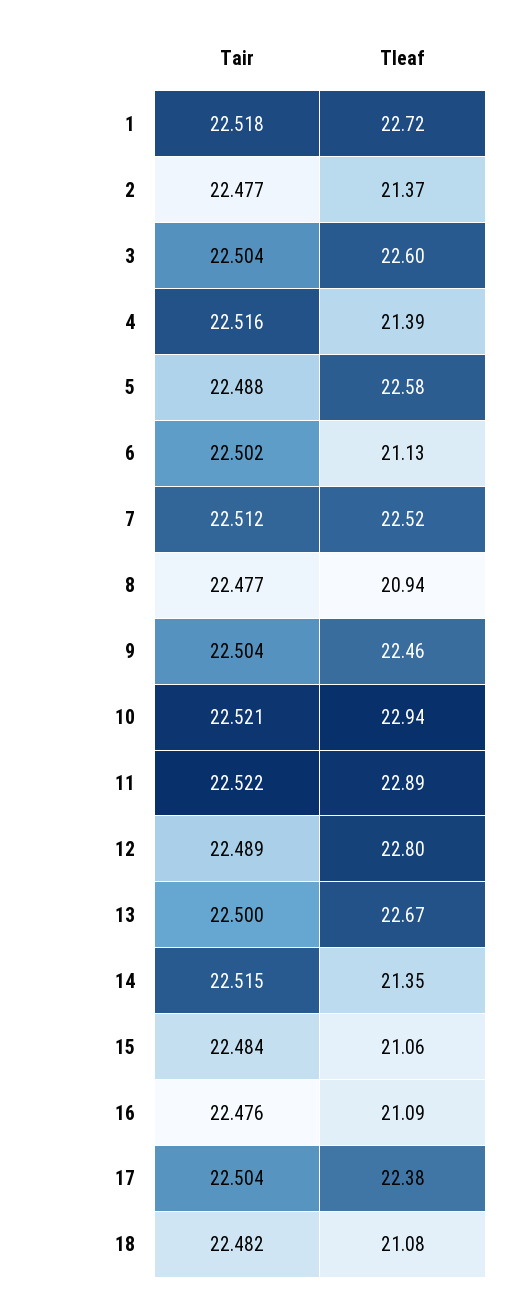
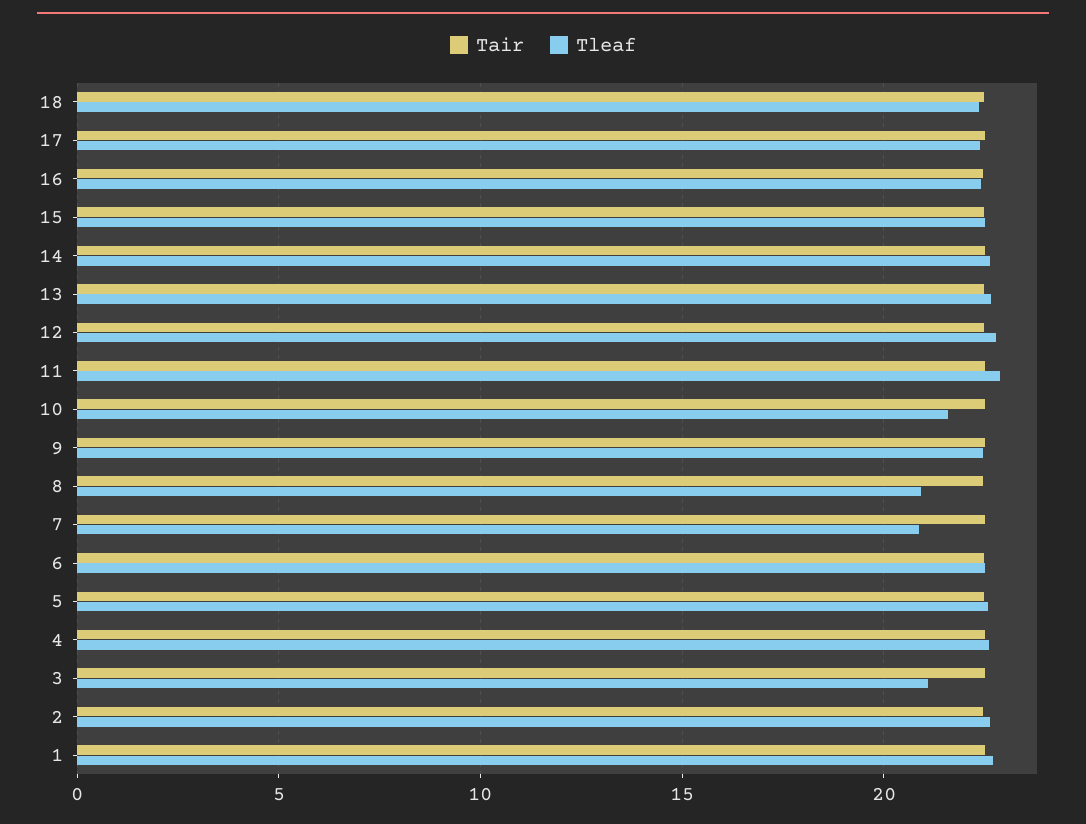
Tleaf, 2: 21.37 -> 22.5
Tleaf, 3: 22.6 -> 21
Tleaf, 4: 21.39 -> 22.5
Tleaf, 6: 21.13 -> 22.5
Tleaf, 7: 22.52 -> 21
Tleaf, 10: 22.94 -> 21.5
Tleaf, 14: 21.35 -> 22.5
Tleaf, 15: 21.06 -> 22.5
Tleaf, 16: 21.09 -> 22.5
Tleaf, 18: 21.08 -> 22.5

